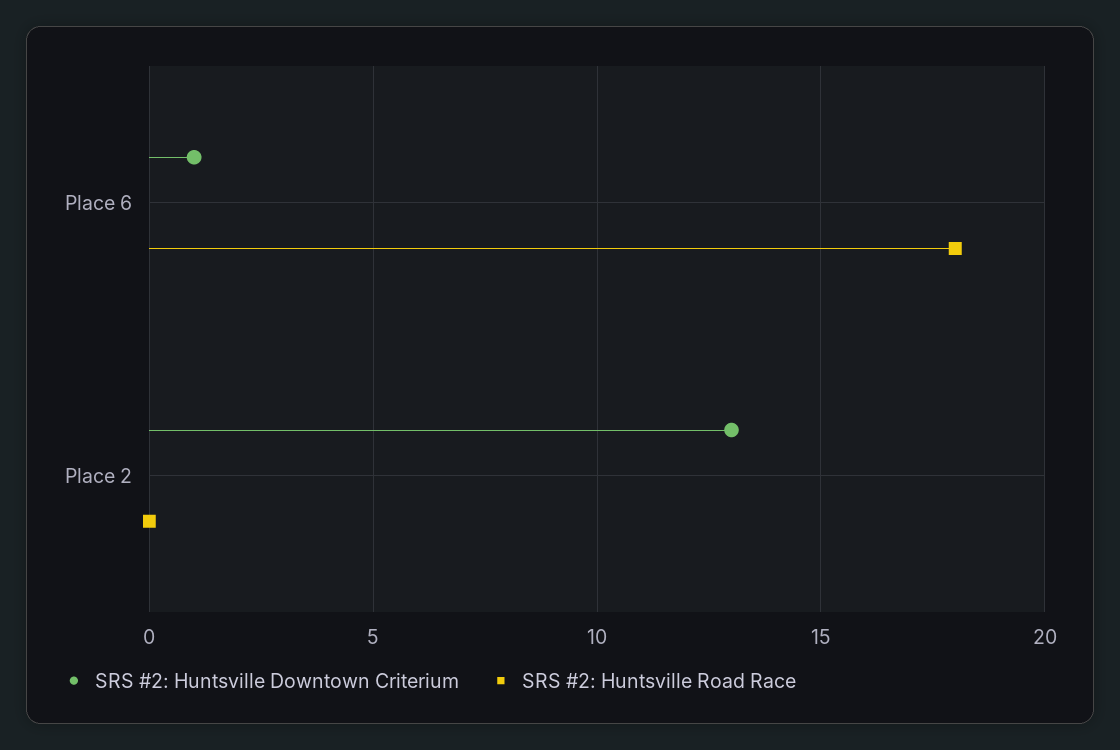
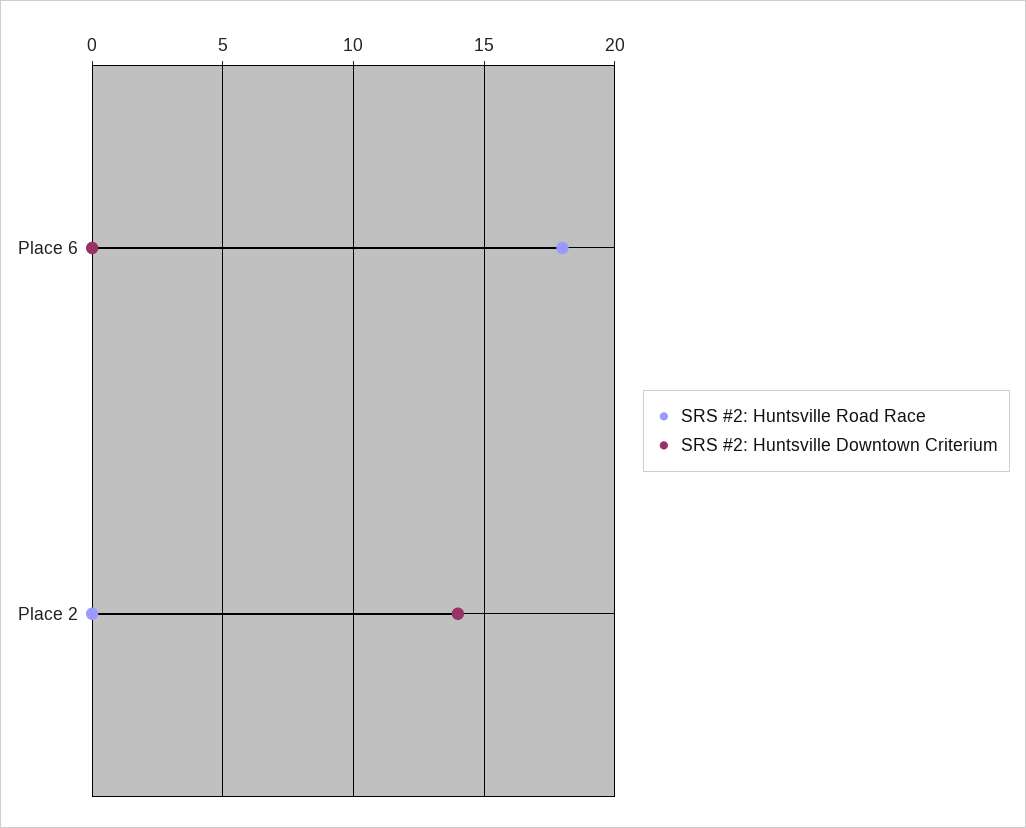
SRS #2: Huntsville Downtown Criterium, Place 6: 1 -> 0
SRS #2: Huntsville Downtown Criterium, Place 2: 13 -> 14

